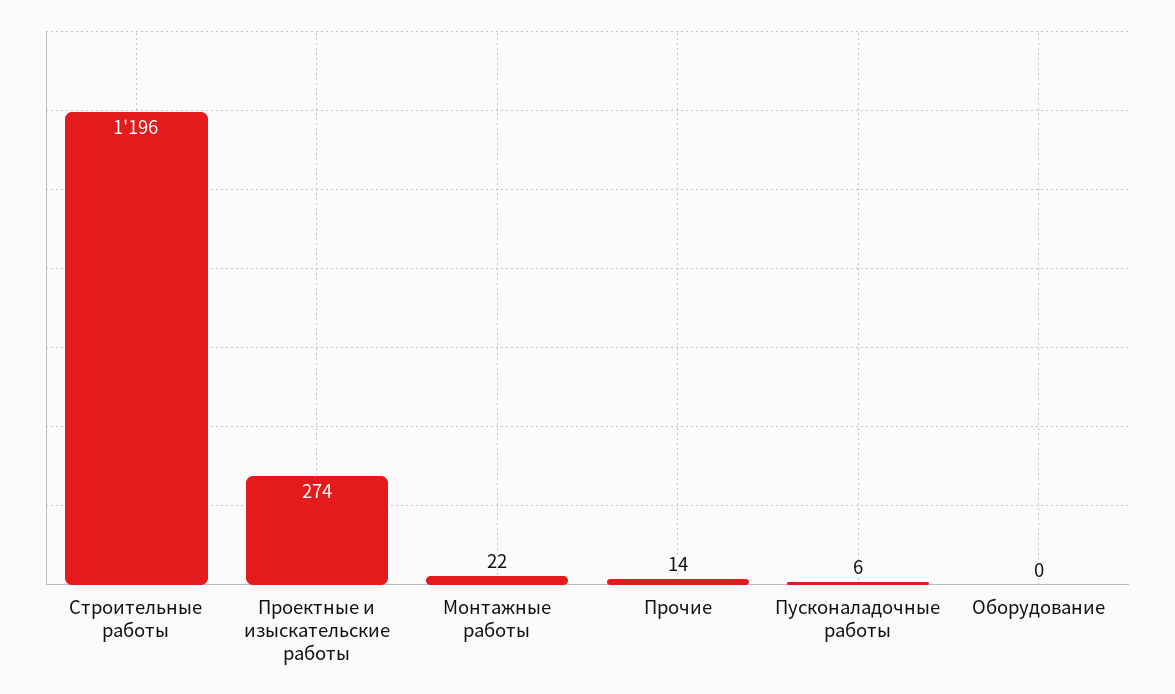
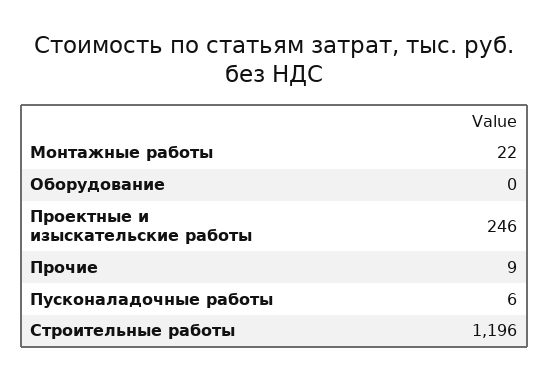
Проектные и изыскательские работы: 274 -> 246
Прочие: 14 -> 9

